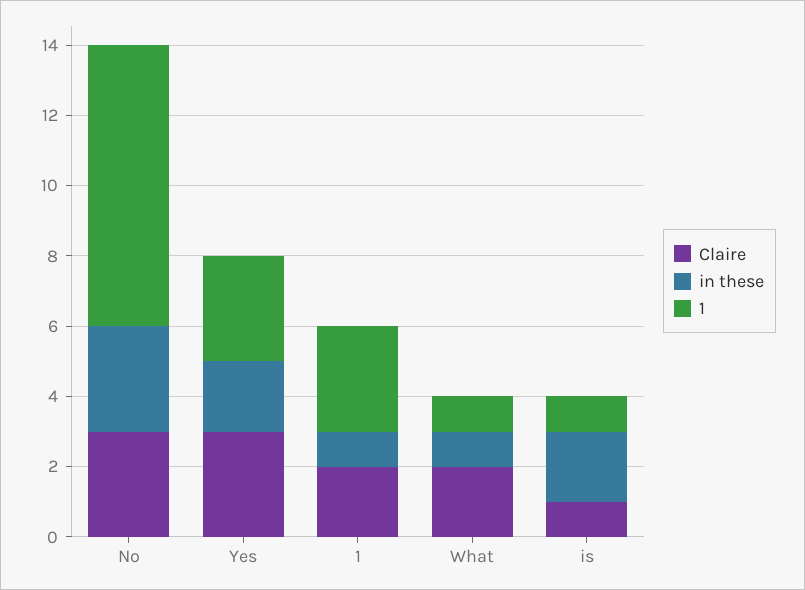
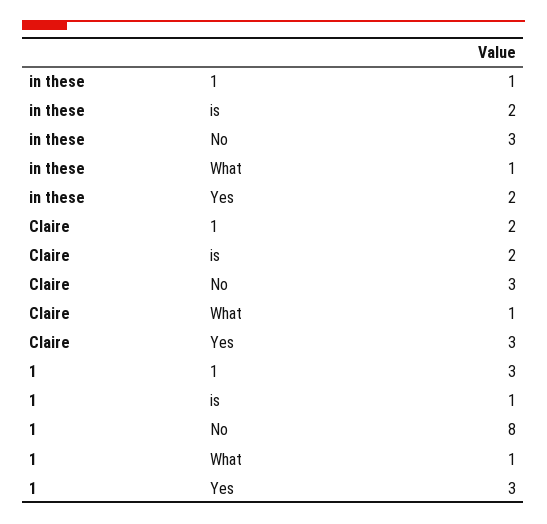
Claire, What: 2 -> 1
Claire, is: 1 -> 2

